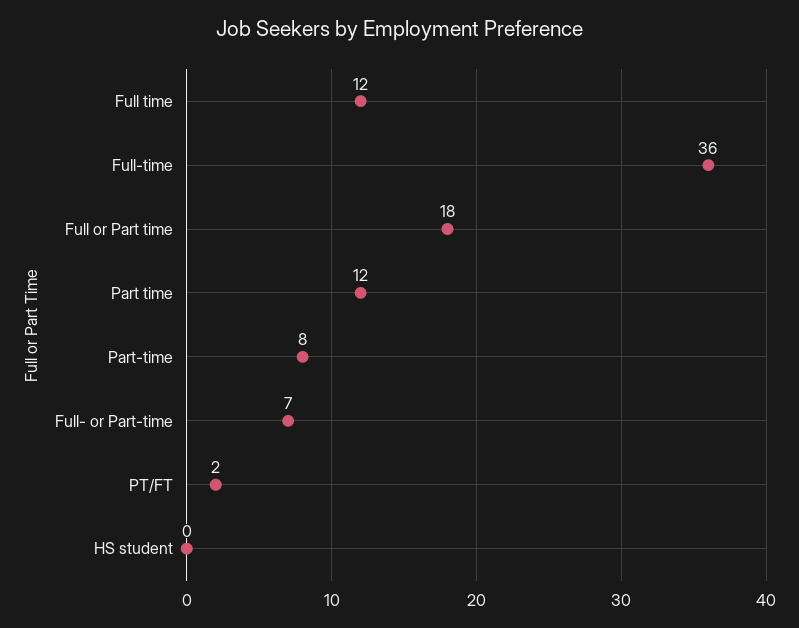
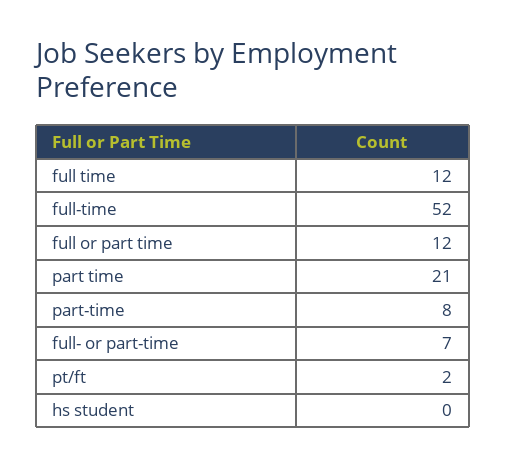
Full-time: 36 -> 52
Full or Part time: 18 -> 12
Part time: 12 -> 21

